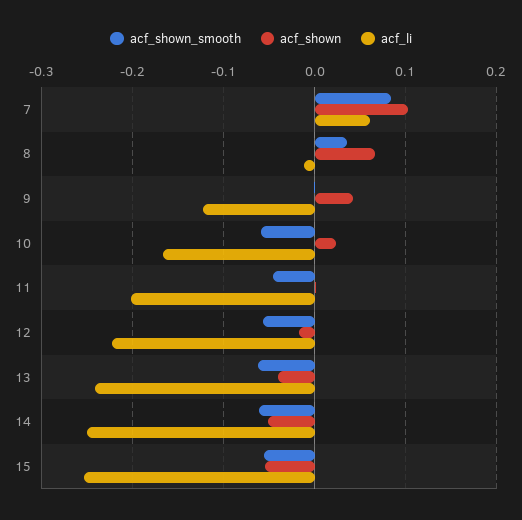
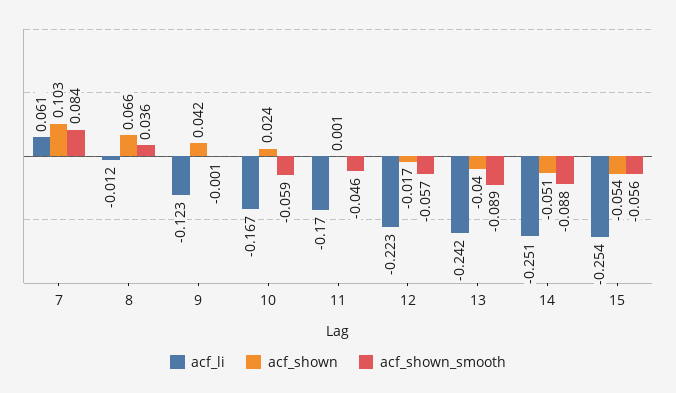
acf_li, 11: -0.2 -> -0.17
acf_shown_smooth, 13: -0.06 -> -0.089
acf_shown_smooth, 14: -0.06 -> -0.088

